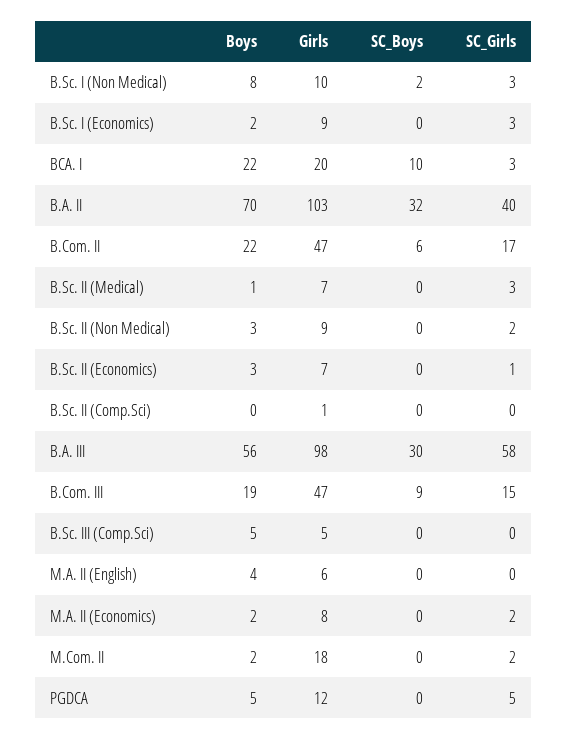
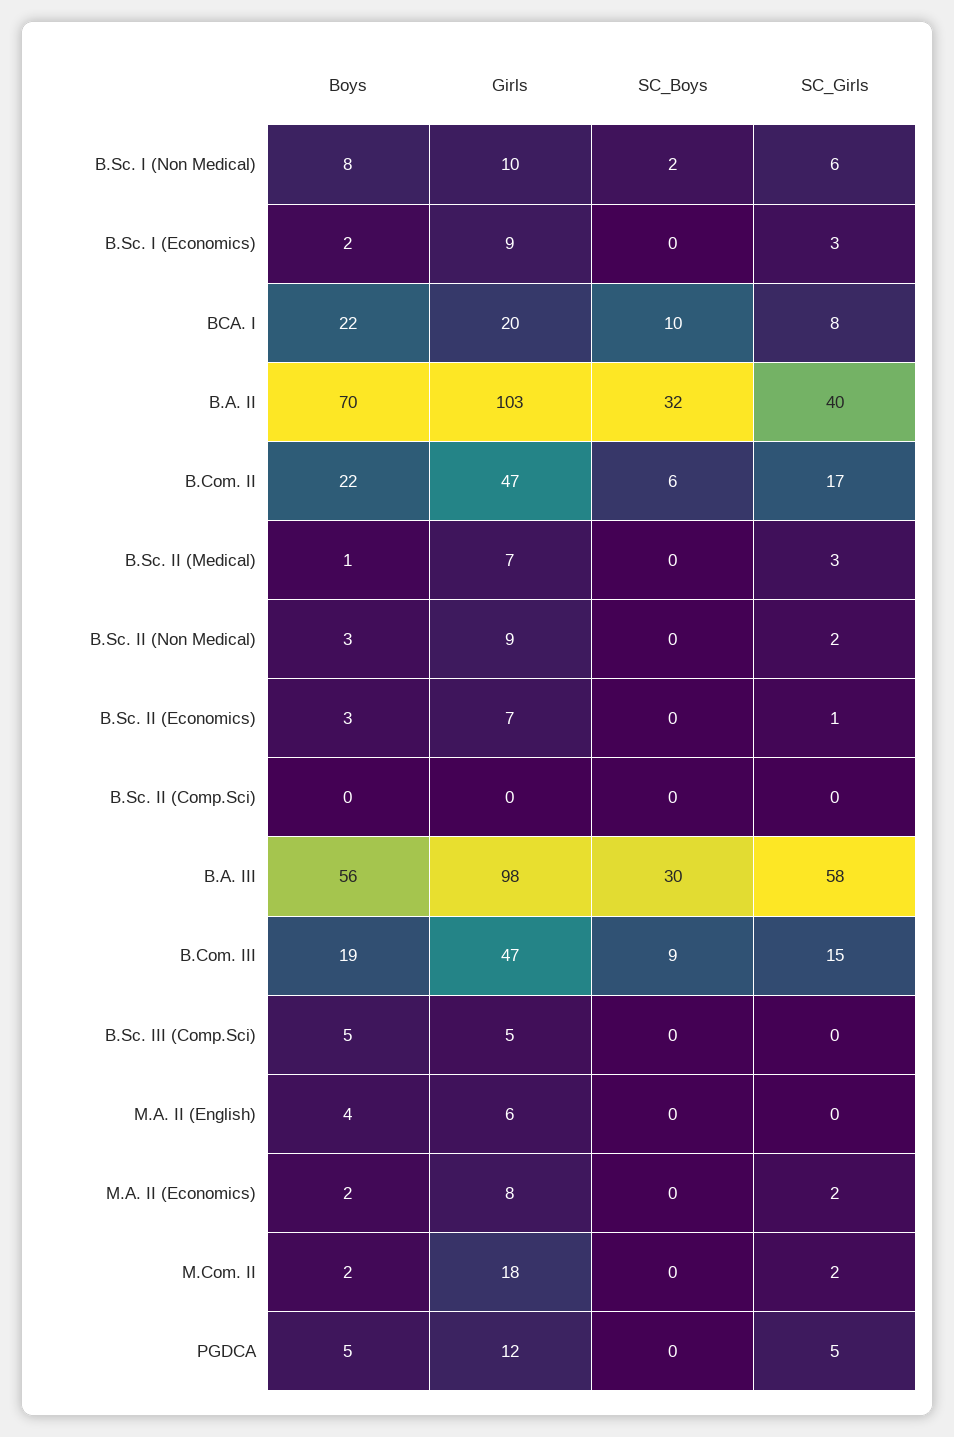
SC_Girls, B.Sc. I (Non Medical): 3 -> 6
SC_Girls, BCA. I: 3 -> 8
Girls, B.Sc. II (Comp.Sci): 1 -> 0

